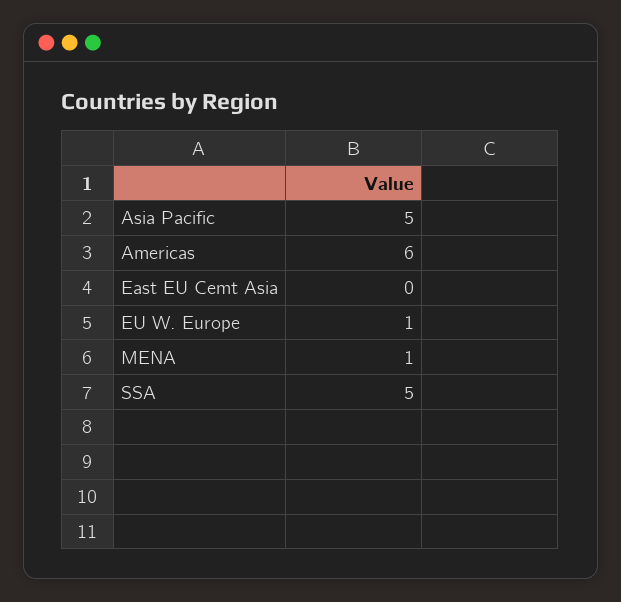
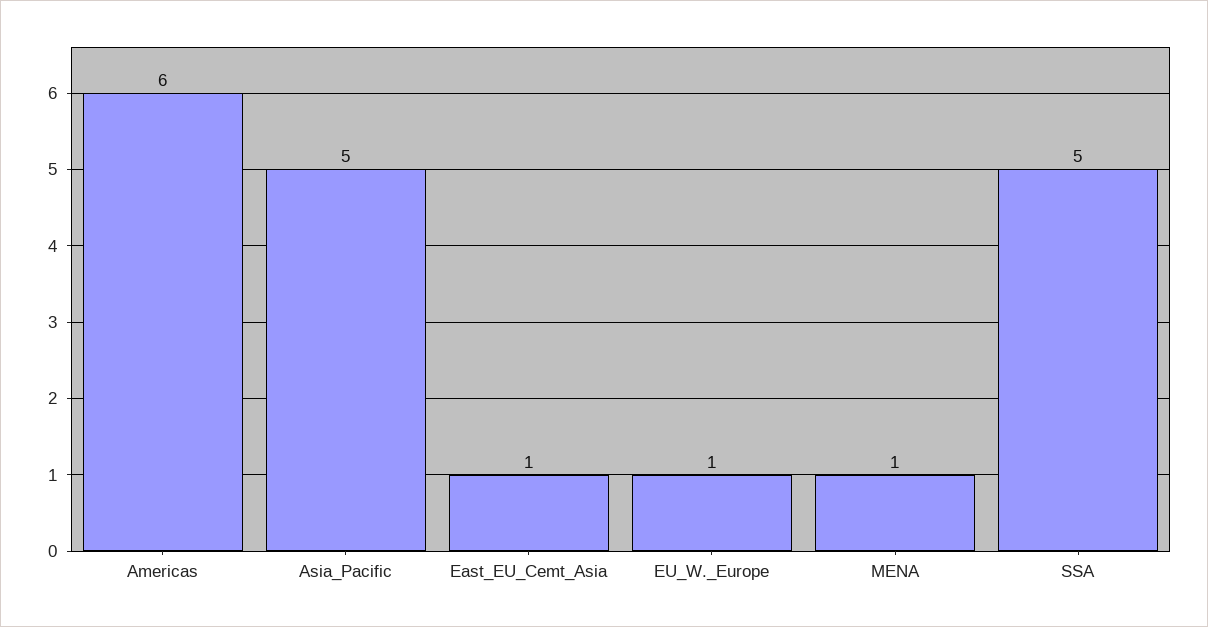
East EU Cemt Asia: 0 -> 1

